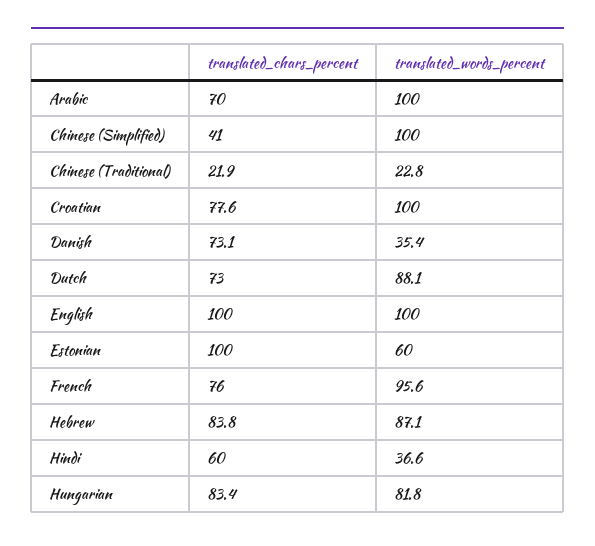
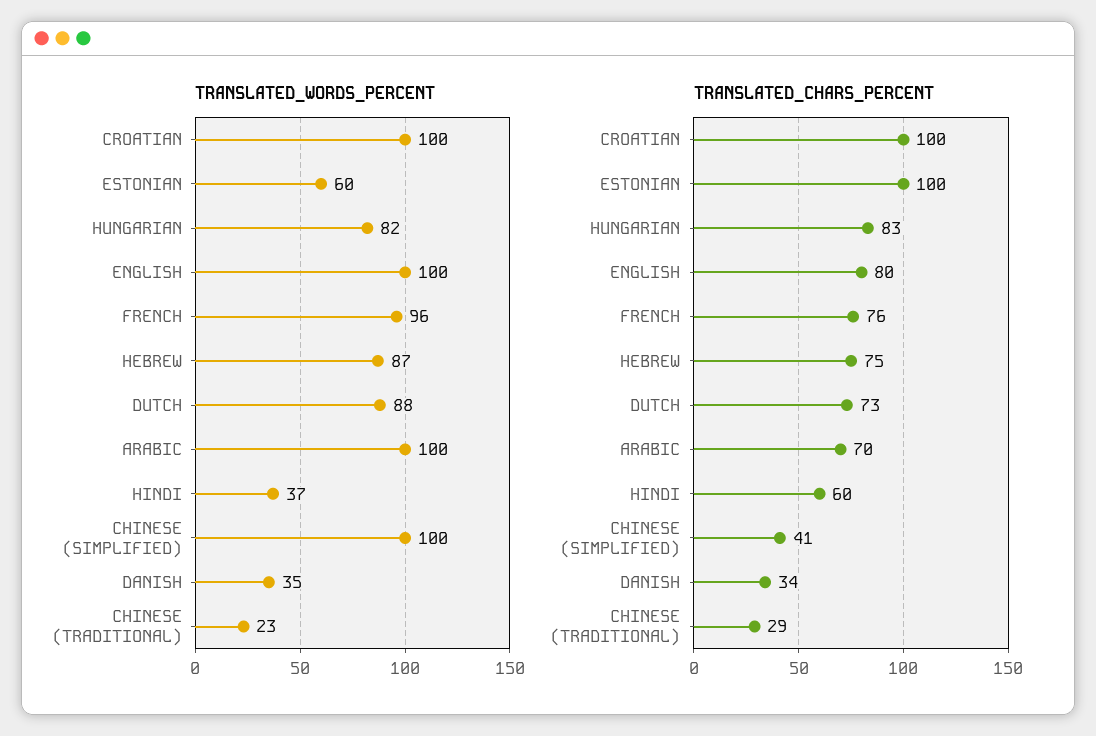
translated_chars_percent, Chinese (Traditional): 21.9 -> 29
translated_chars_percent, Croatian: 77.6 -> 100
translated_chars_percent, Danish: 73.1 -> 34
translated_chars_percent, English: 100 -> 80
translated_chars_percent, Hebrew: 83.8 -> 75

